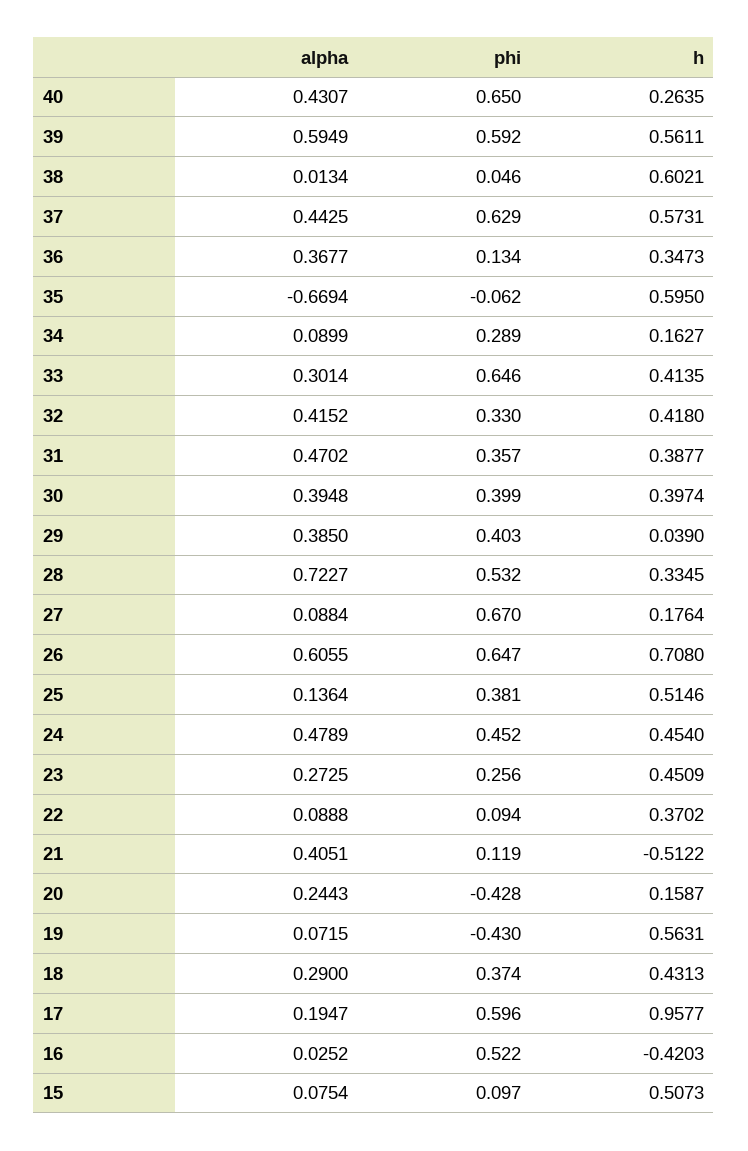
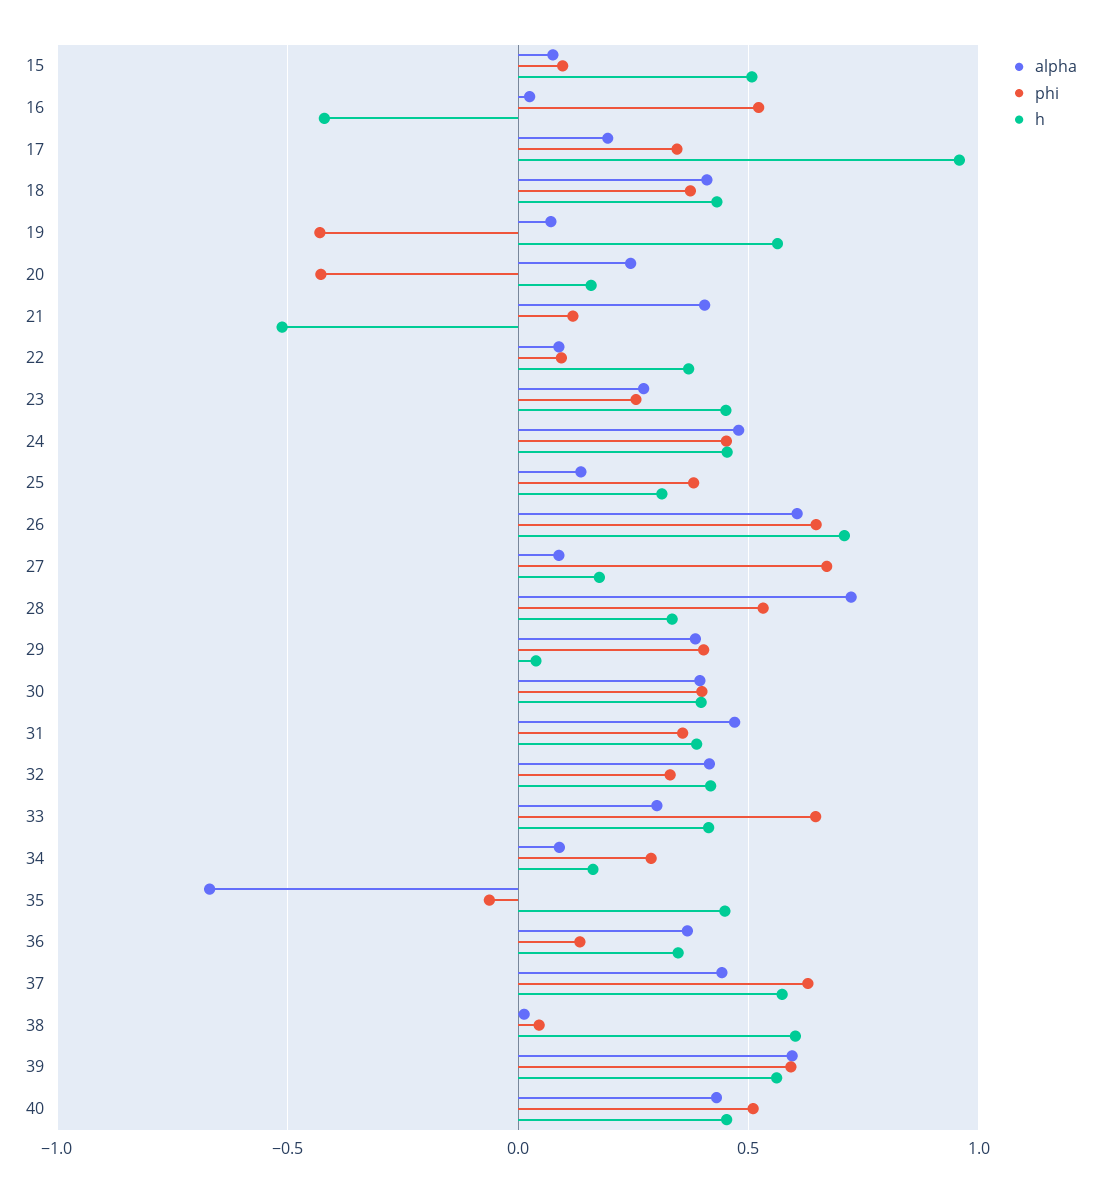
phi, 40: 0.65 -> 0.5
h, 40: 0.2635 -> 0.45
h, 35: 0.595 -> 0.45
h, 25: 0.5146 -> 0.3
alpha, 18: 0.29 -> 0.4
phi, 17: 0.596 -> 0.35

